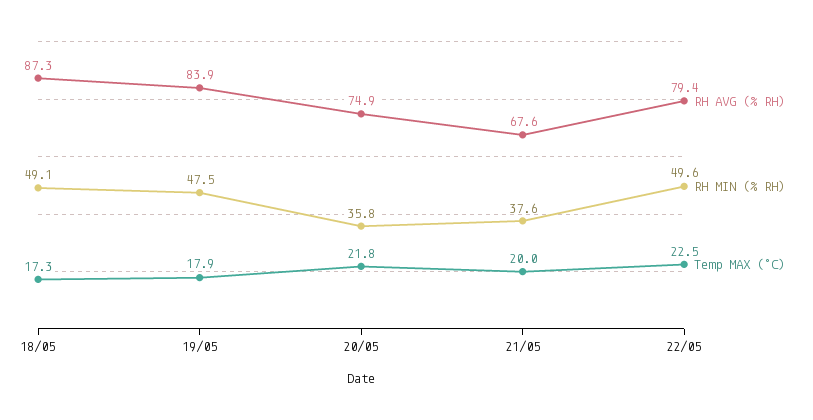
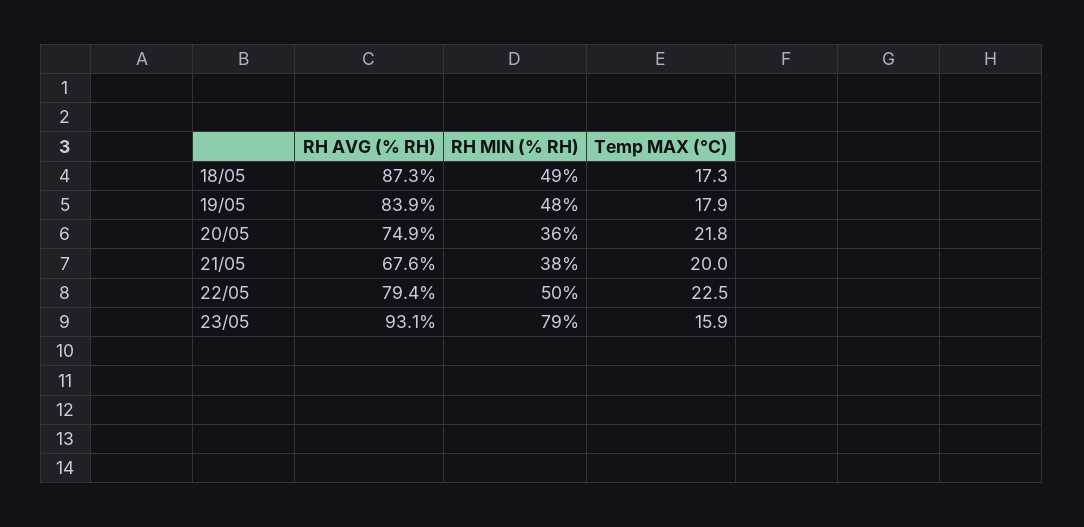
RH AVG (% RH), 23/05: none -> 93.1
RH MIN (% RH), 23/05: none -> 79
Temp MAX (°C), 23/05: none -> 15.9

